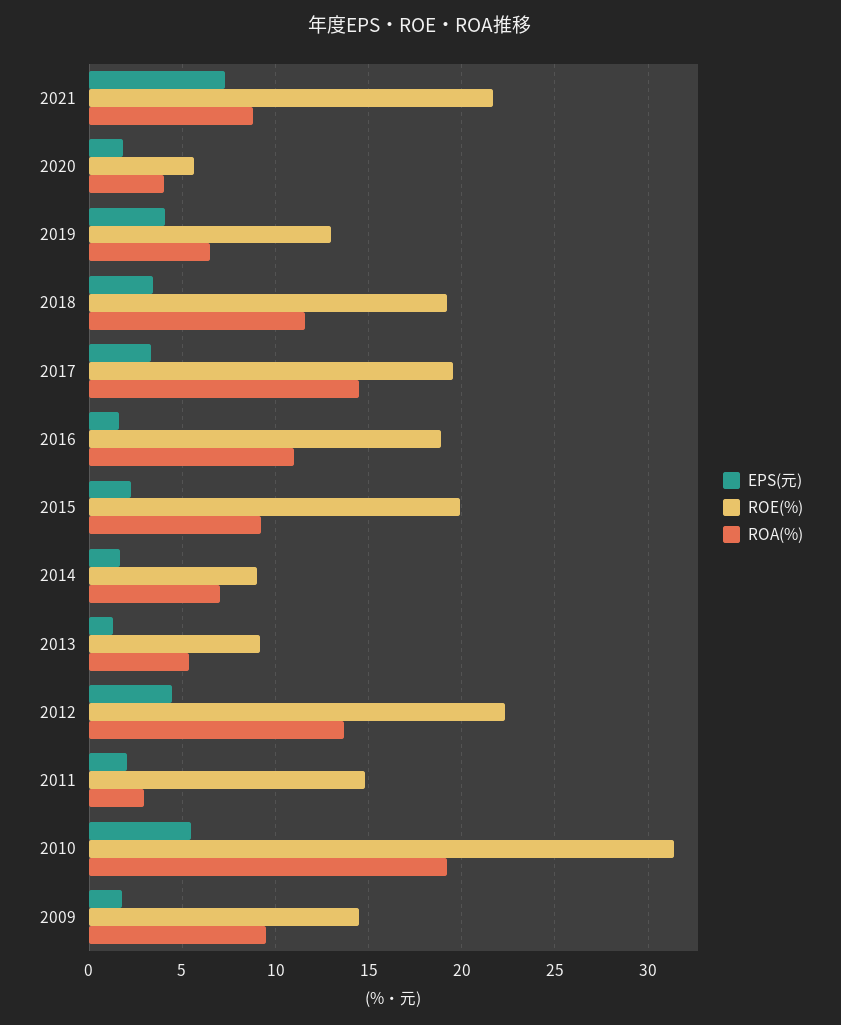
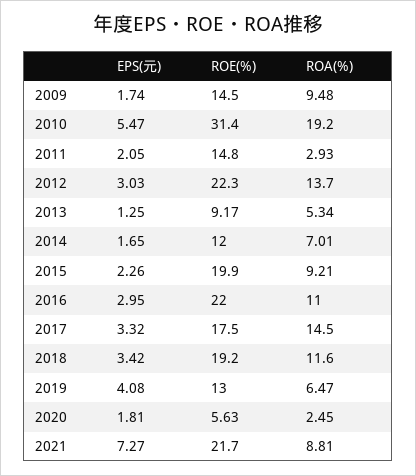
ROA(%), 2020: 4 -> 2.45
ROE(%), 2017: 19.5 -> 17.5
EPS(元), 2016: 1.5 -> 2.95
ROE(%), 2016: 19 -> 22
ROE(%), 2014: 9 -> 12
EPS(元), 2012: 4.5 -> 3.03

